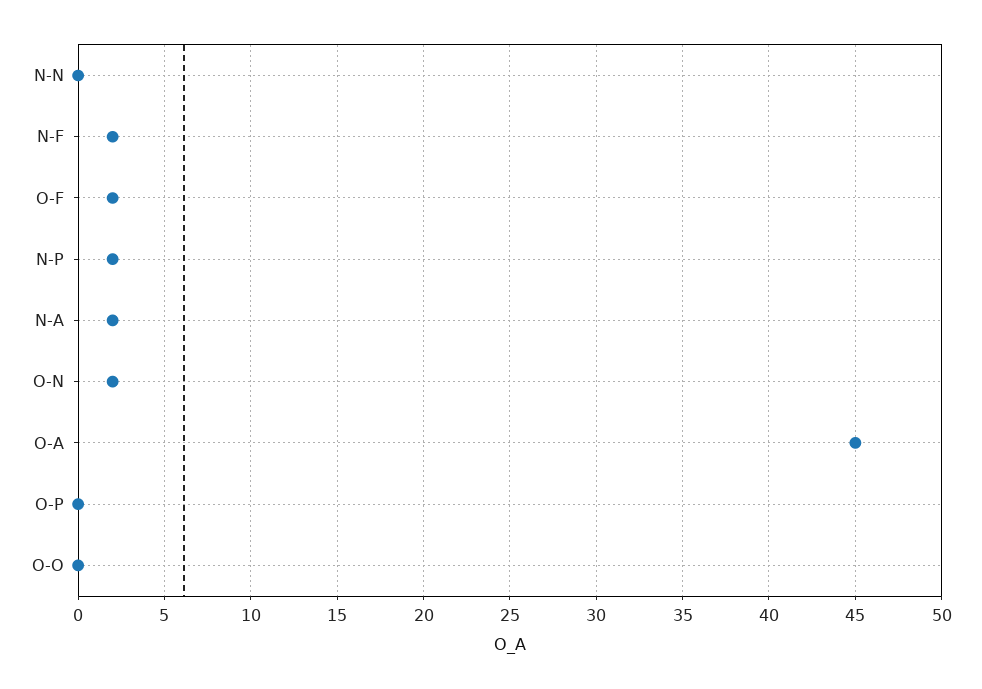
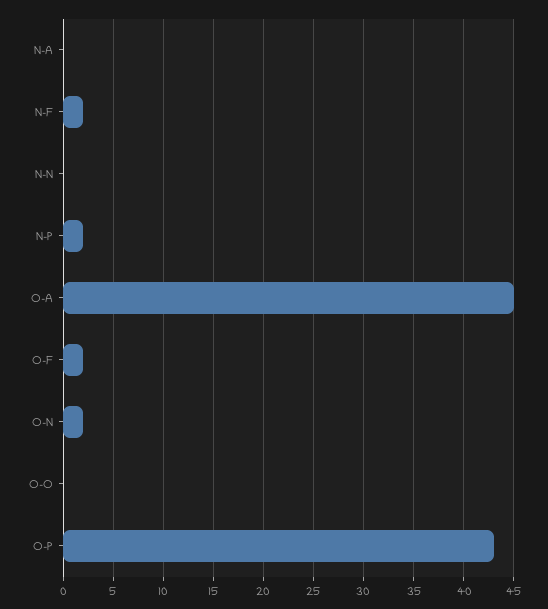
N-A: 2 -> 0
O-P: 0 -> 43

